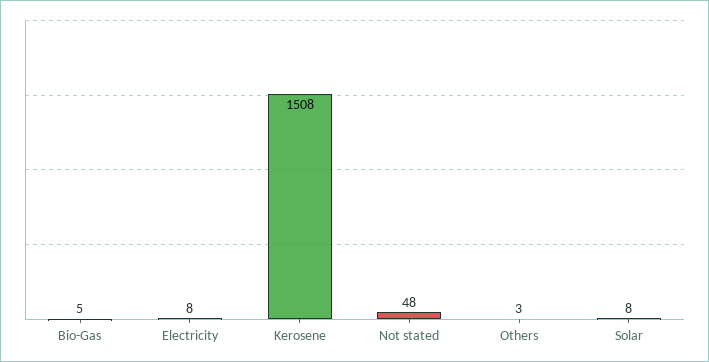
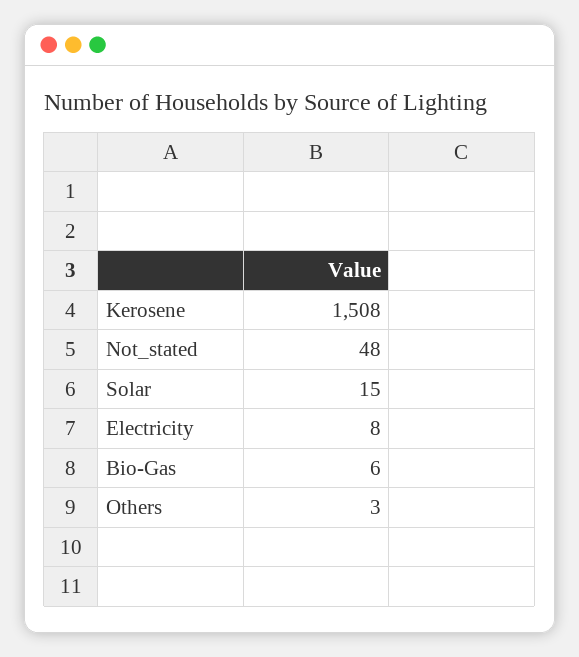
Bio-Gas: 5 -> 6
Solar: 8 -> 15

